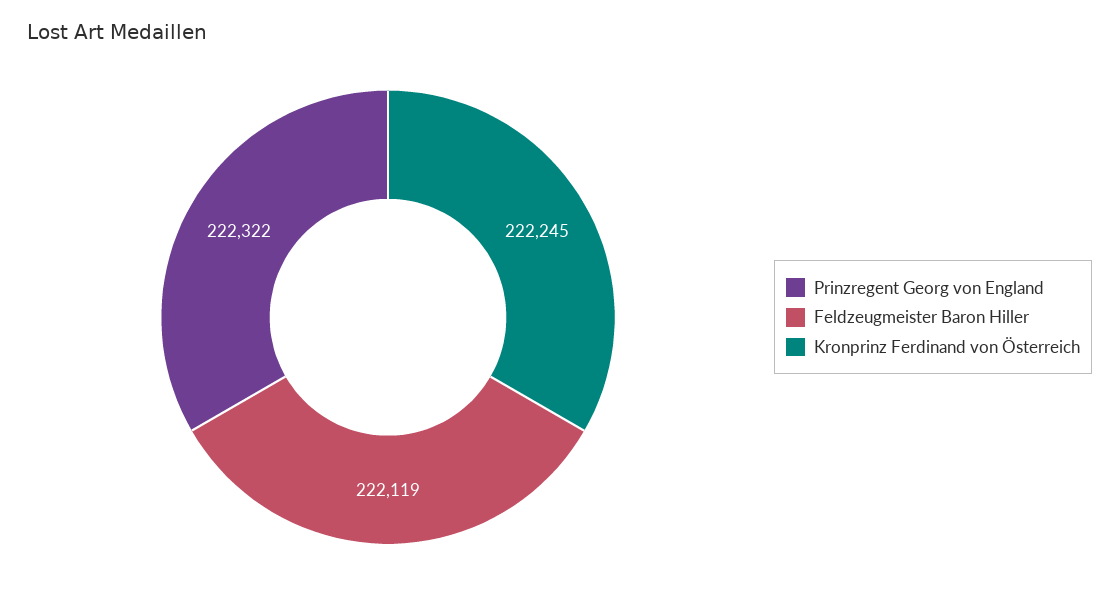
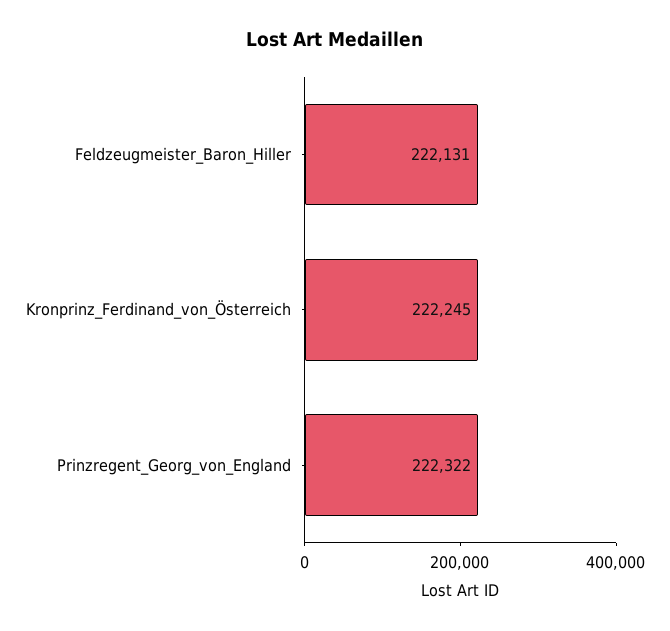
Feldzeugmeister Baron Hiller: 222119 -> 222131

